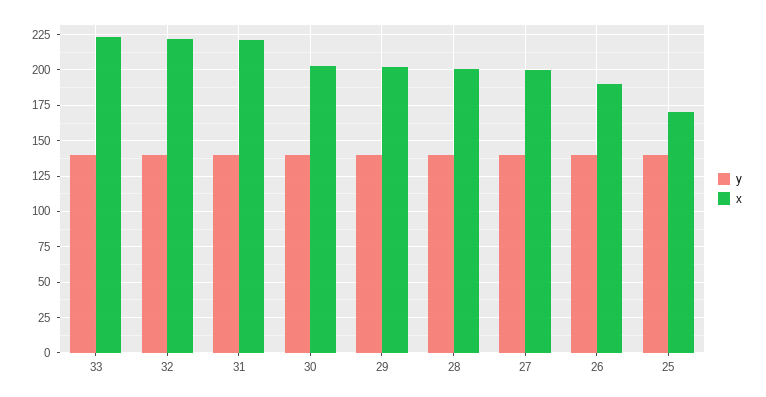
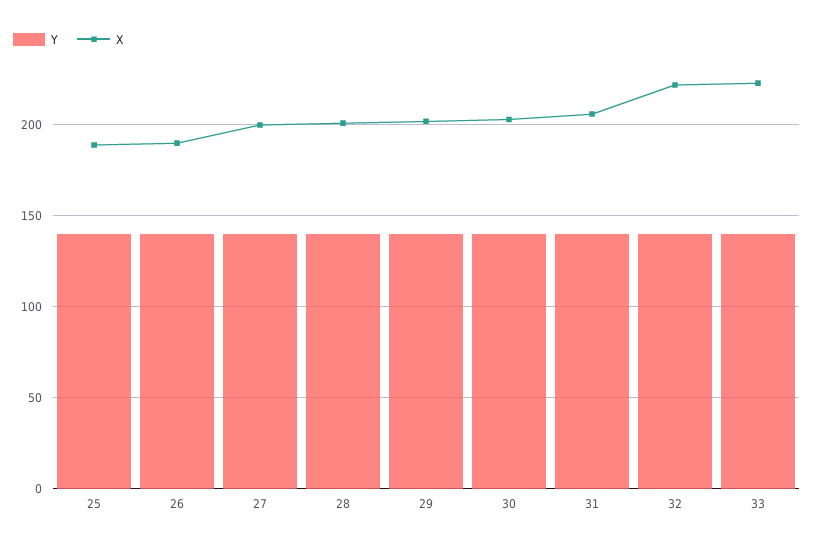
x, 31: 220 -> 205
x, 25: 170 -> 190

